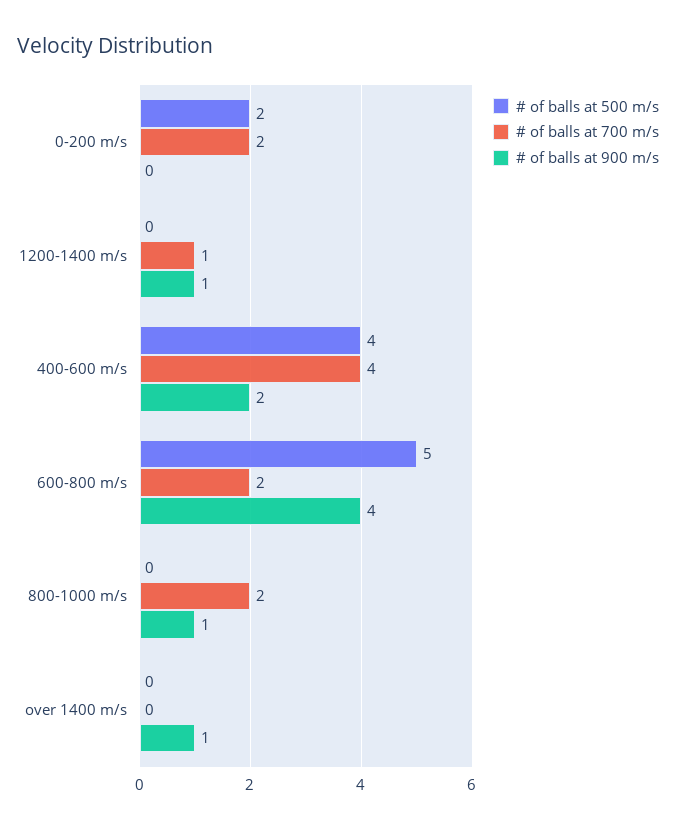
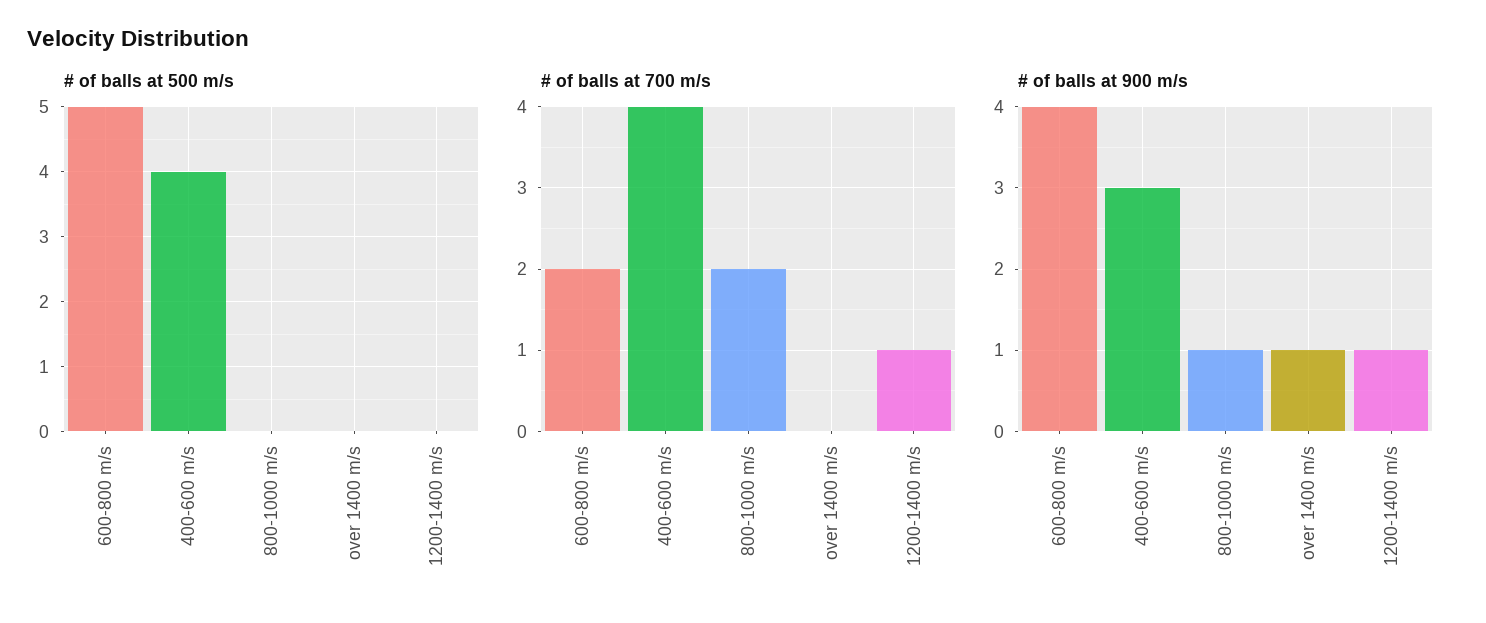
# of balls at 500 m/s, 0-200 m/s: 2 -> none
# of balls at 700 m/s, 0-200 m/s: 2 -> none
# of balls at 900 m/s, 0-200 m/s: 0 -> none
# of balls at 900 m/s, 400-600 m/s: 2 -> 3

